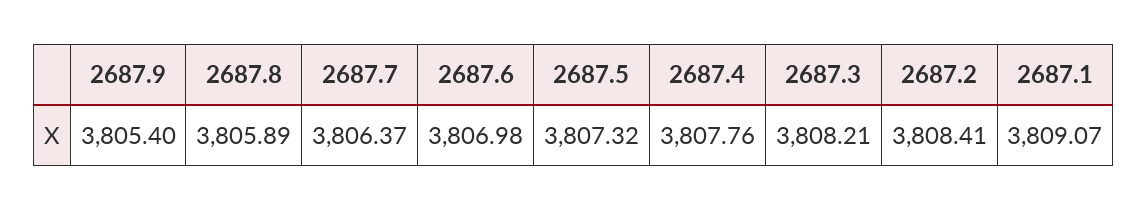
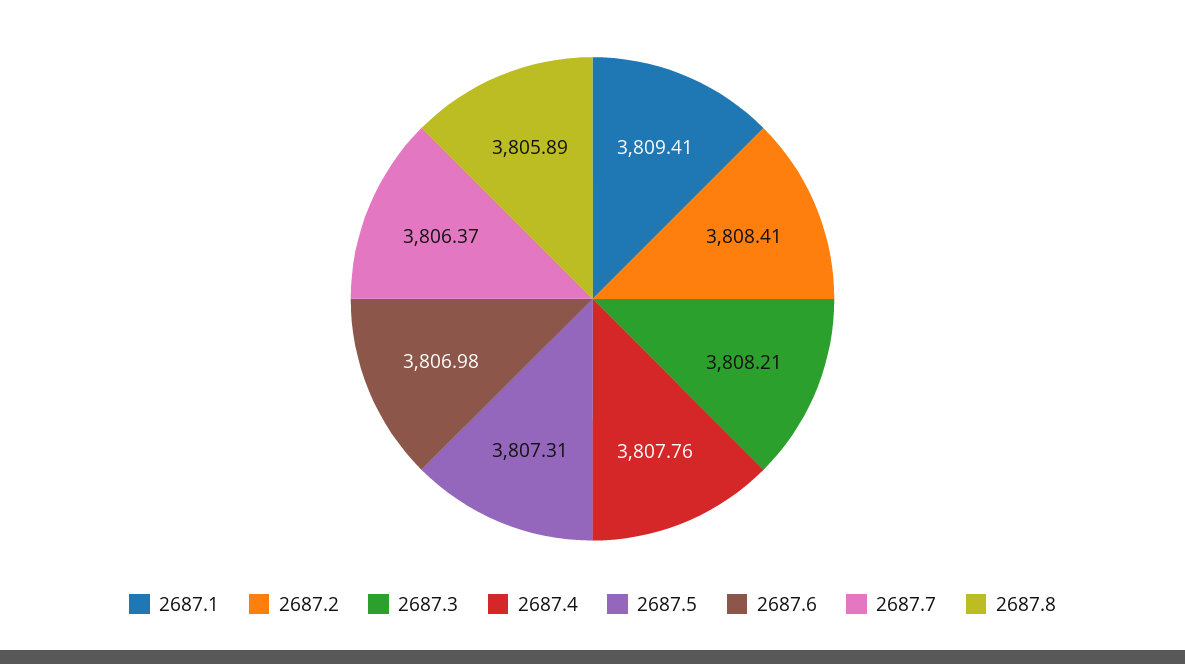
2687.9: 3805.4 -> none
2687.5: 3807.32 -> 3807.31
2687.1: 3809.07 -> 3809.41

